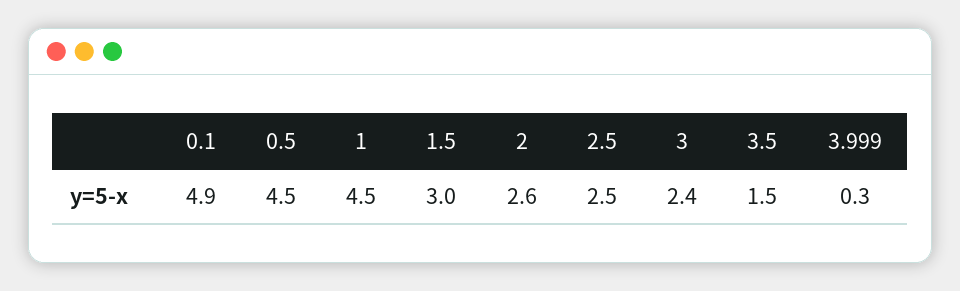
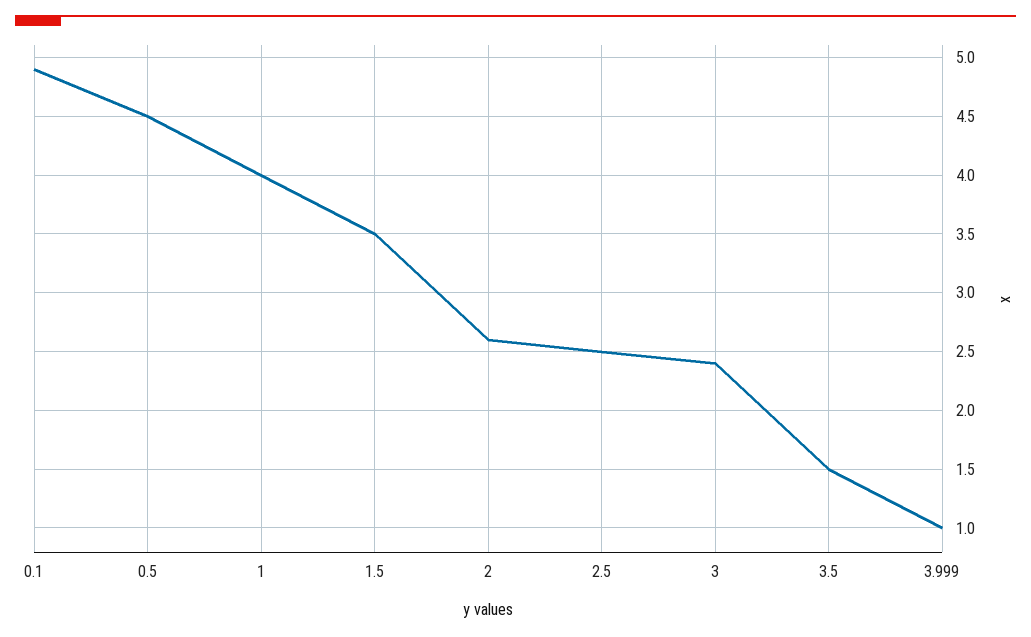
1: 4.5 -> 4
1.5: 3 -> 3.5
3.999: 0.3 -> 1

